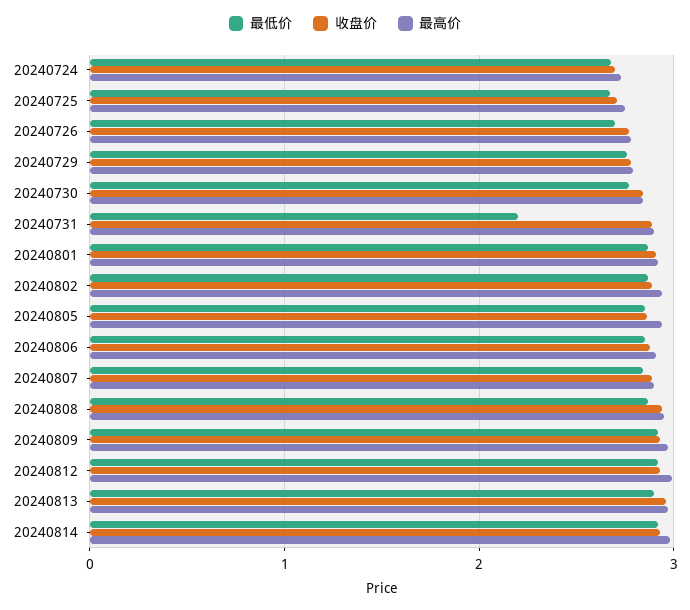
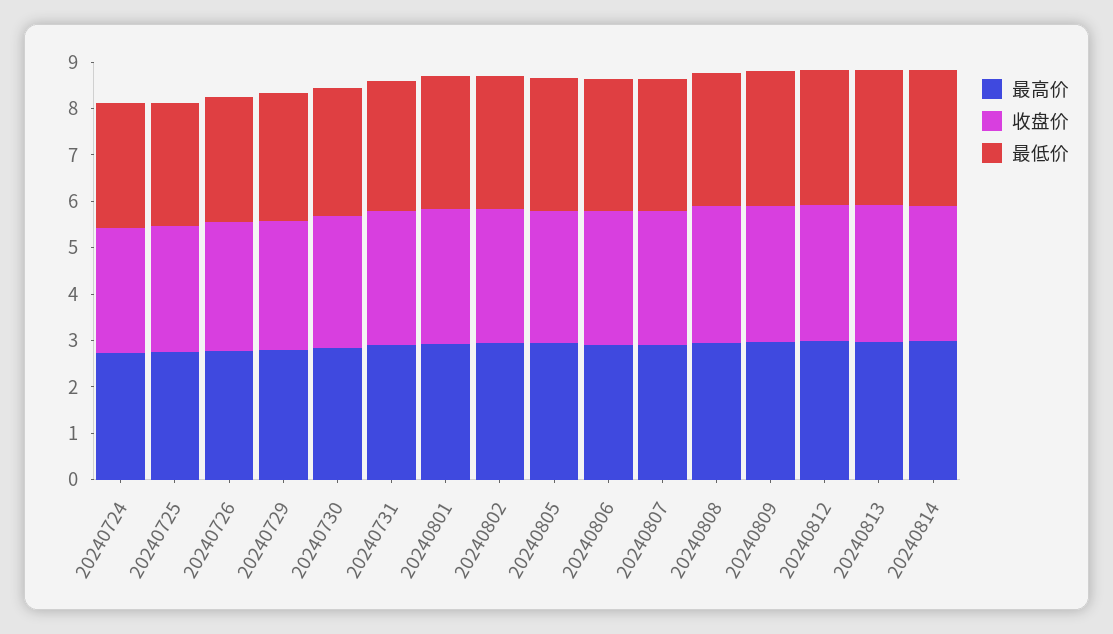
最低价, 20240731: 2.2 -> 2.8

